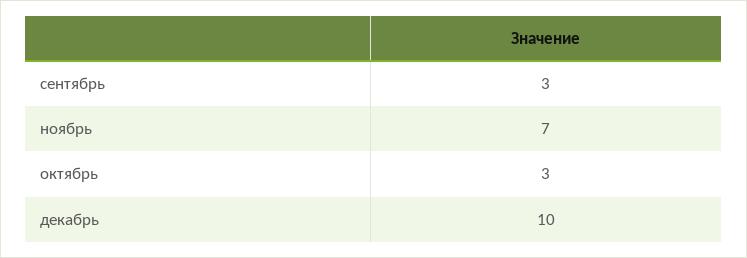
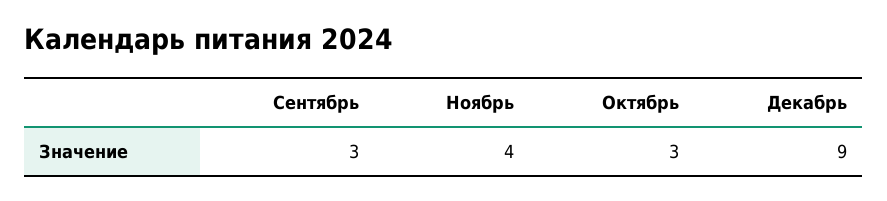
ноябрь: 7 -> 4
декабрь: 10 -> 9

